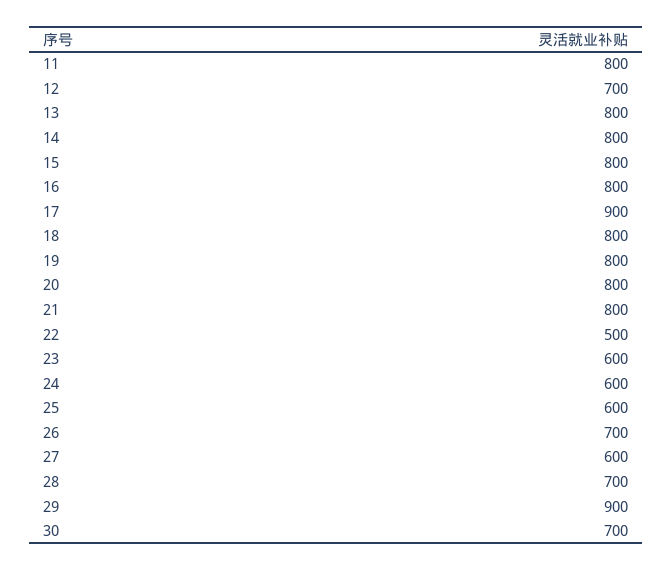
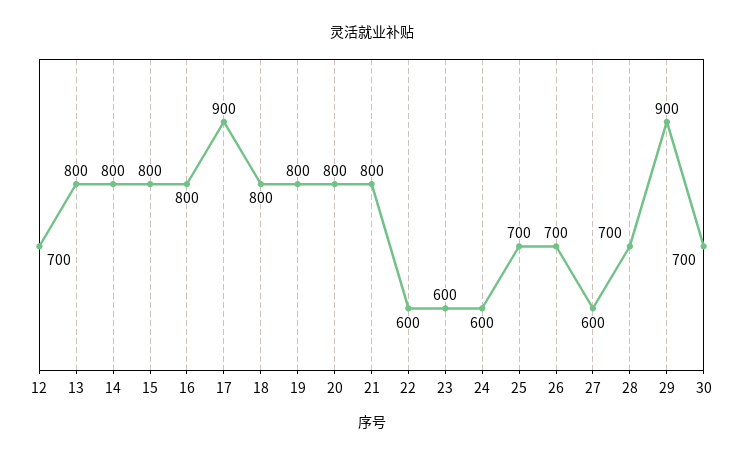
11: 800 -> none
22: 500 -> 600
25: 600 -> 700

